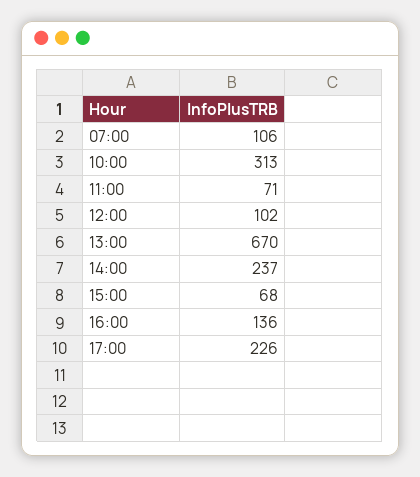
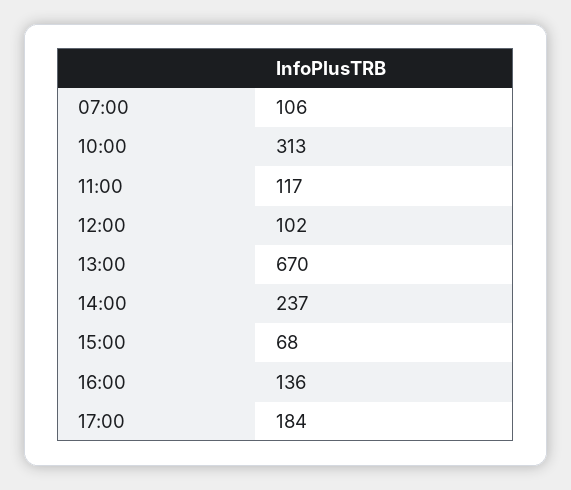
11:00: 71 -> 117
17:00: 226 -> 184

